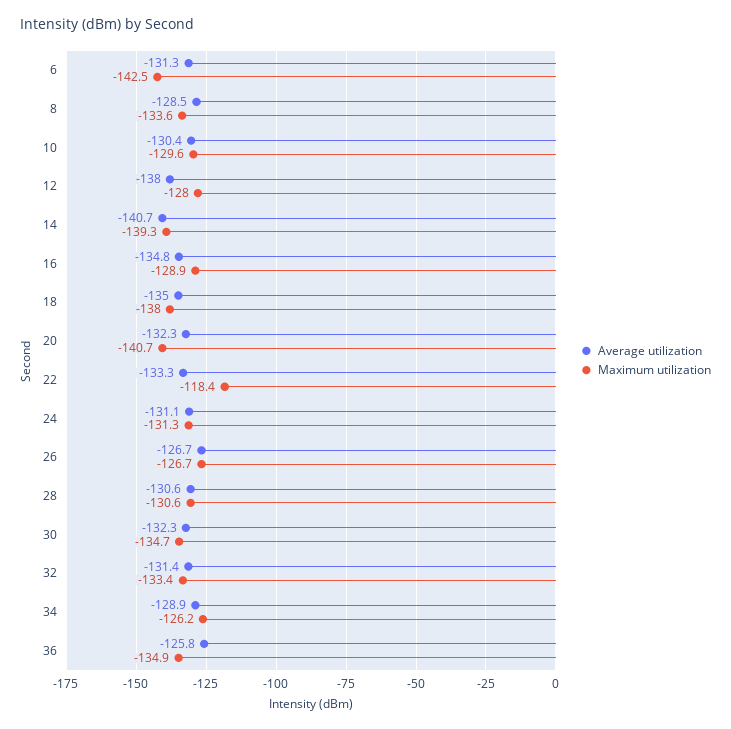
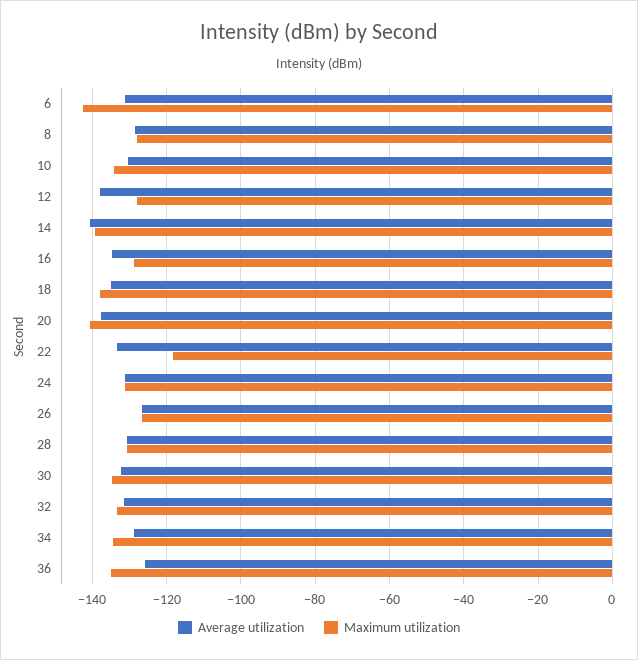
Maximum utilization, 8: -133.6 -> -128
Maximum utilization, 10: -129.6 -> -134
Average utilization, 20: -132.3 -> -138
Maximum utilization, 34: -126.2 -> -134

